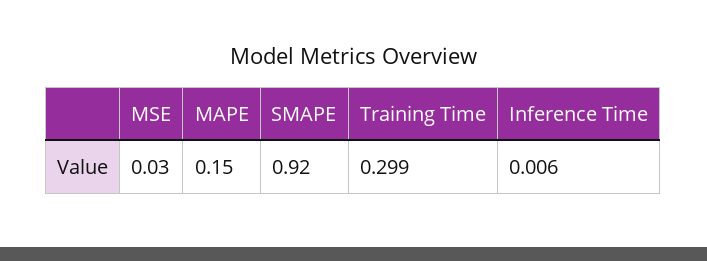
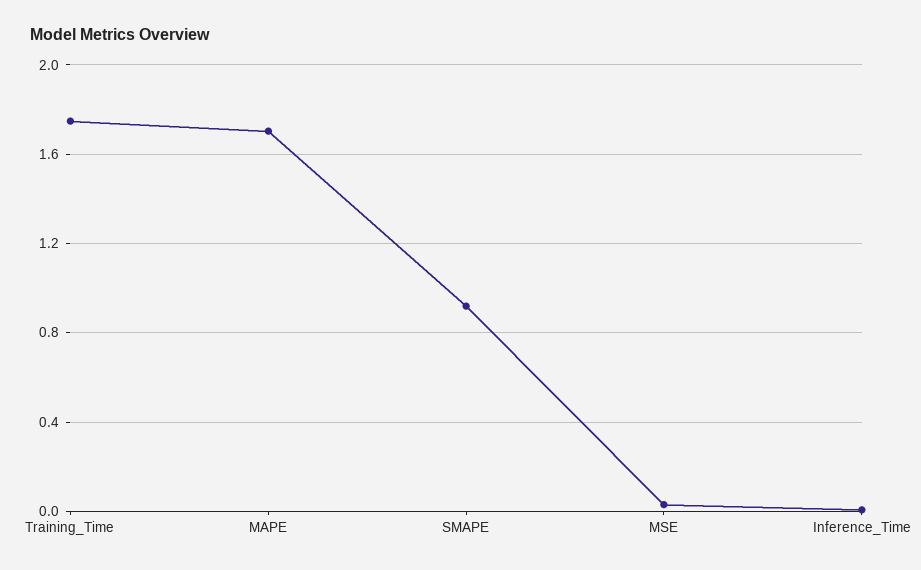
MAPE: 0.15 -> 1.7
Training Time: 0.299 -> 1.75

